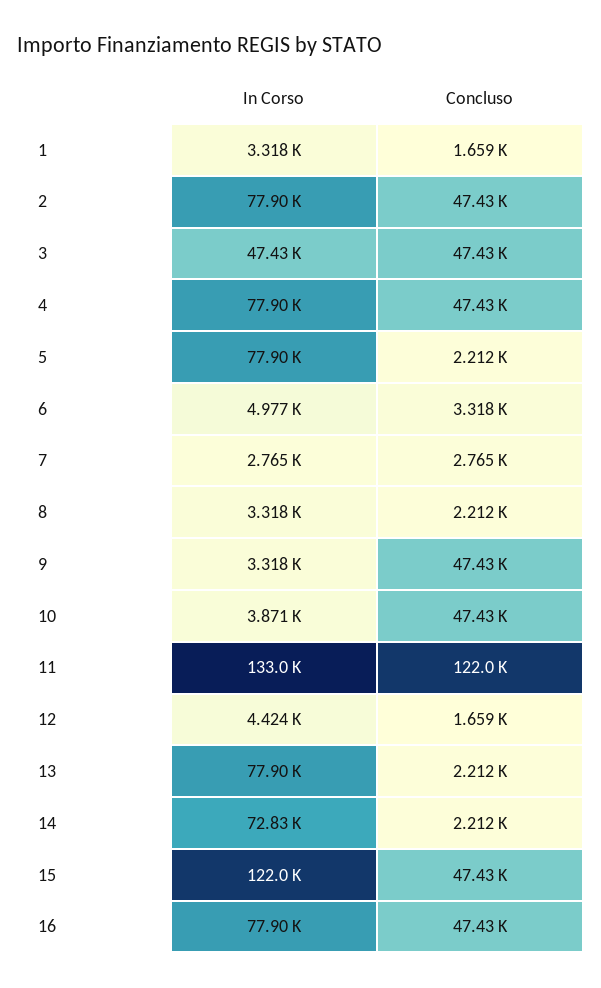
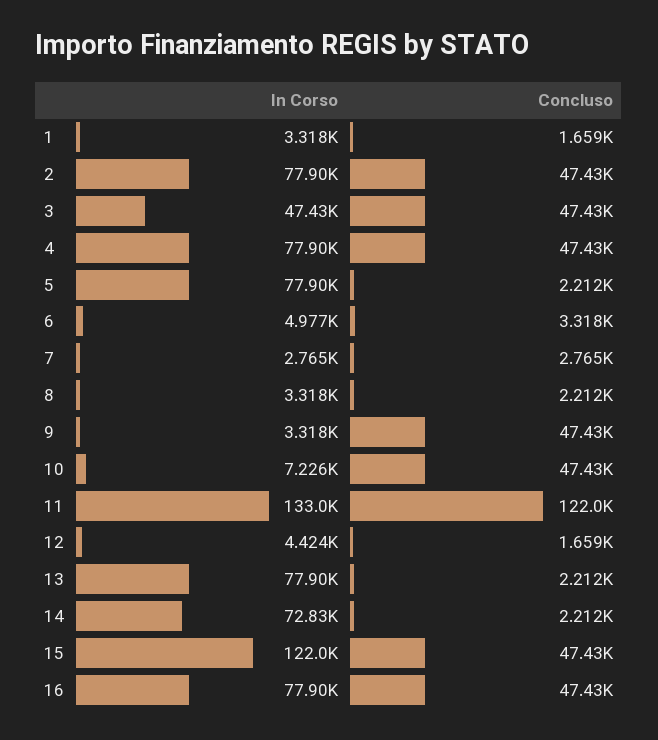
In Corso, 10: 3871 -> 7226

